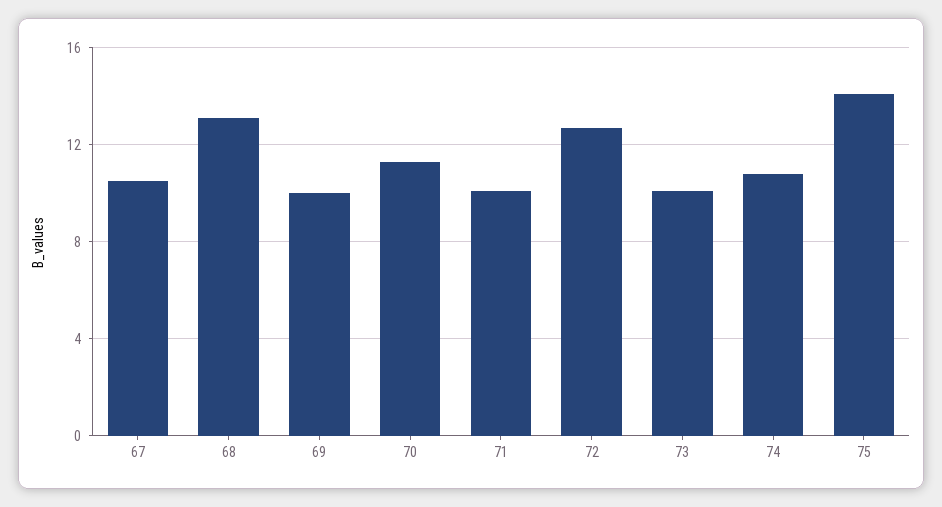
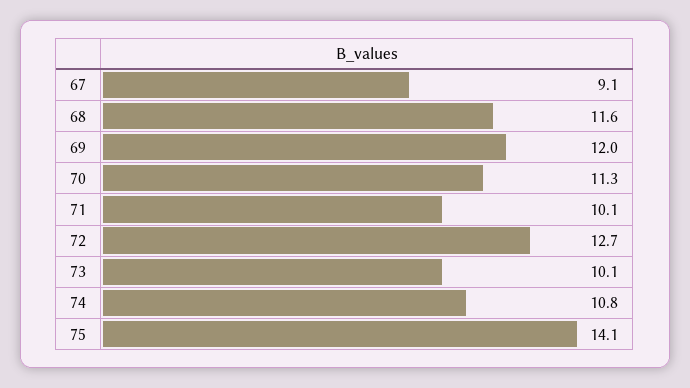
67: 10.5 -> 9.1
68: 13 -> 11.6
69: 10 -> 12

